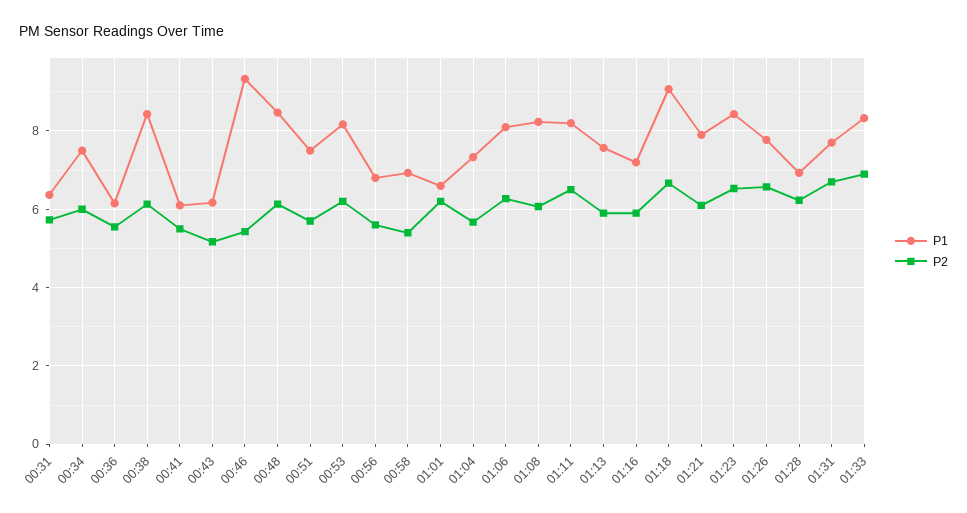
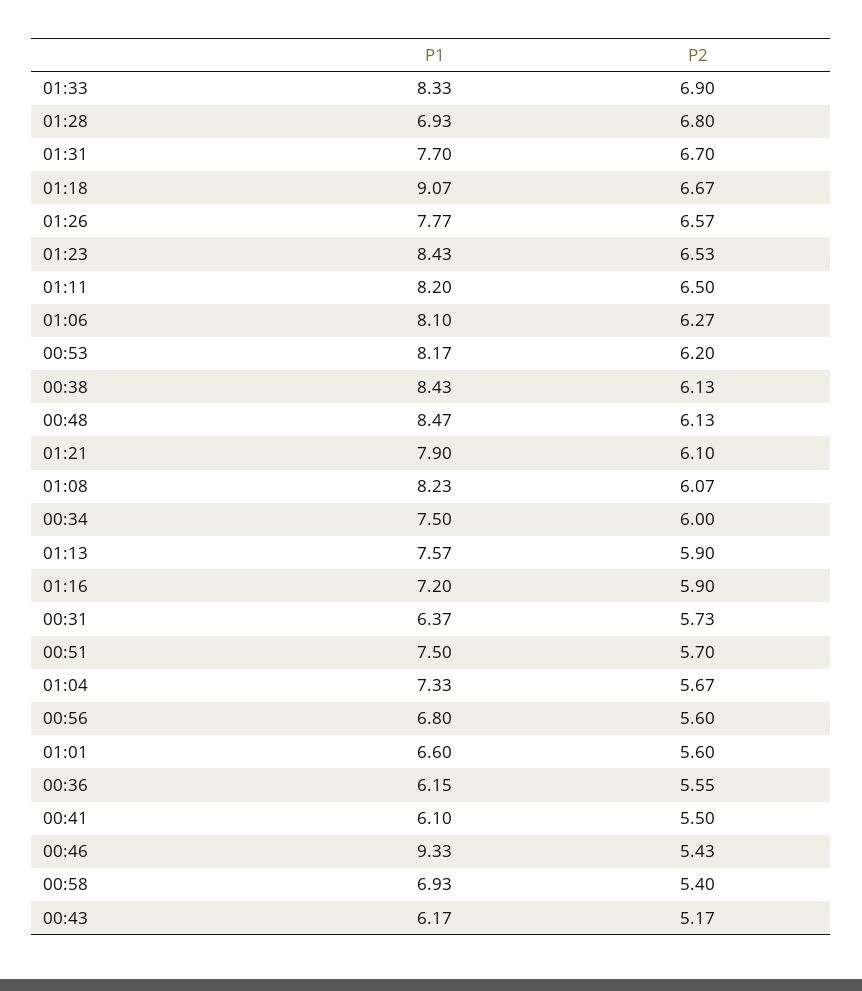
P2, 01:01: 6.2 -> 5.6
P2, 01:28: 6.2 -> 6.8

